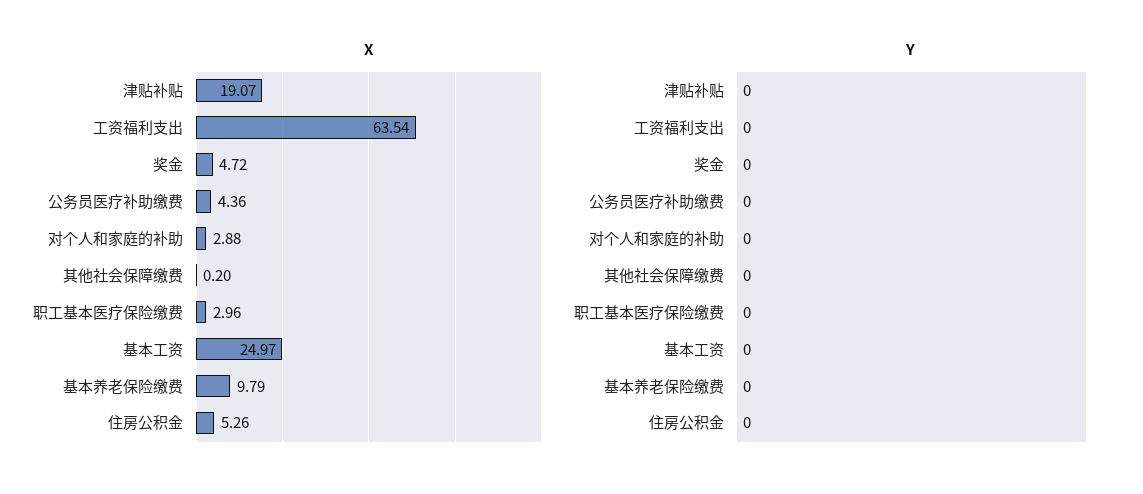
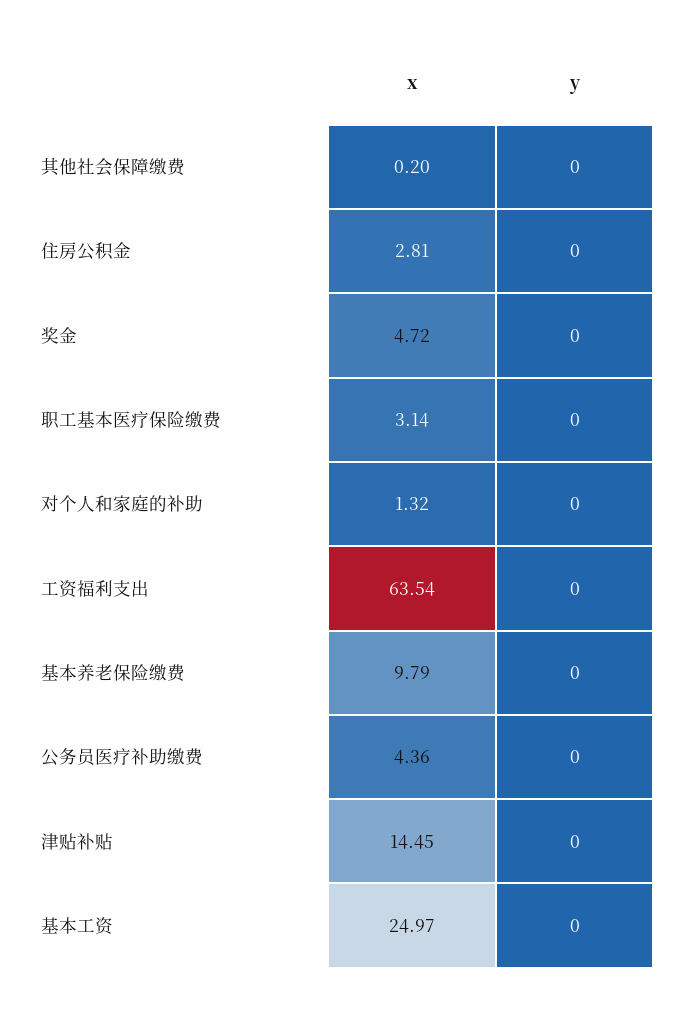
X, 津贴补贴: 19.07 -> 14.45
X, 对个人和家庭的补助: 2.88 -> 1.32
X, 职工基本医疗保险缴费: 2.96 -> 3.14
X, 住房公积金: 5.26 -> 2.81

